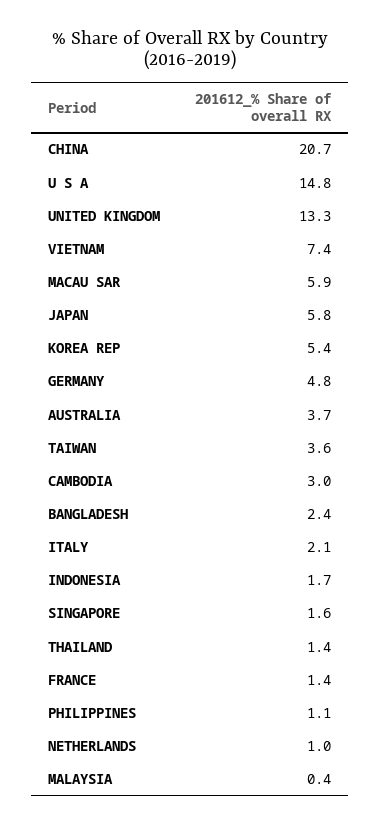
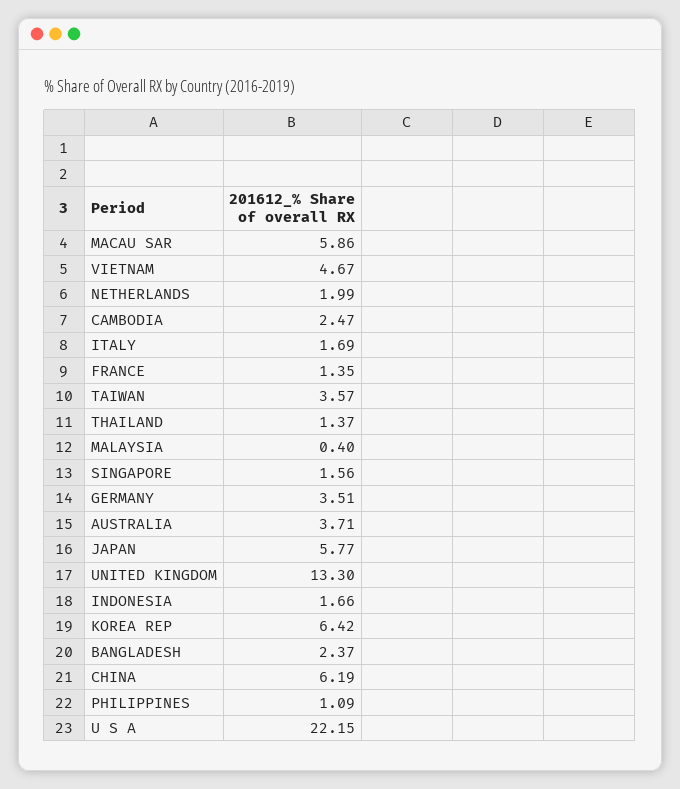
CHINA: 20.7 -> 6.19
U S A: 14.8 -> 22.15
VIETNAM: 7.4 -> 4.67
KOREA REP: 5.4 -> 6.42
GERMANY: 4.8 -> 3.51
CAMBODIA: 3 -> 2.47
ITALY: 2.1 -> 1.69
NETHERLANDS: 1 -> 1.99

